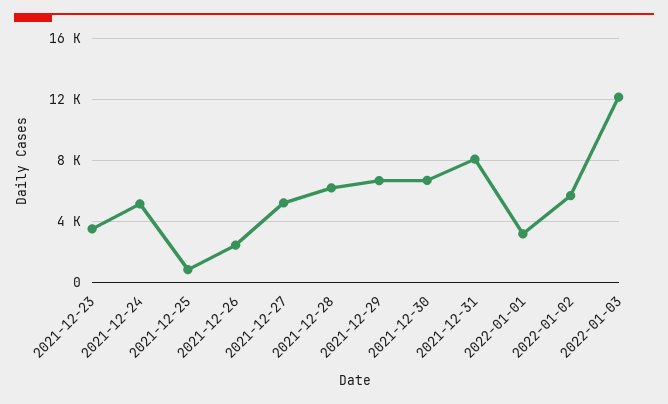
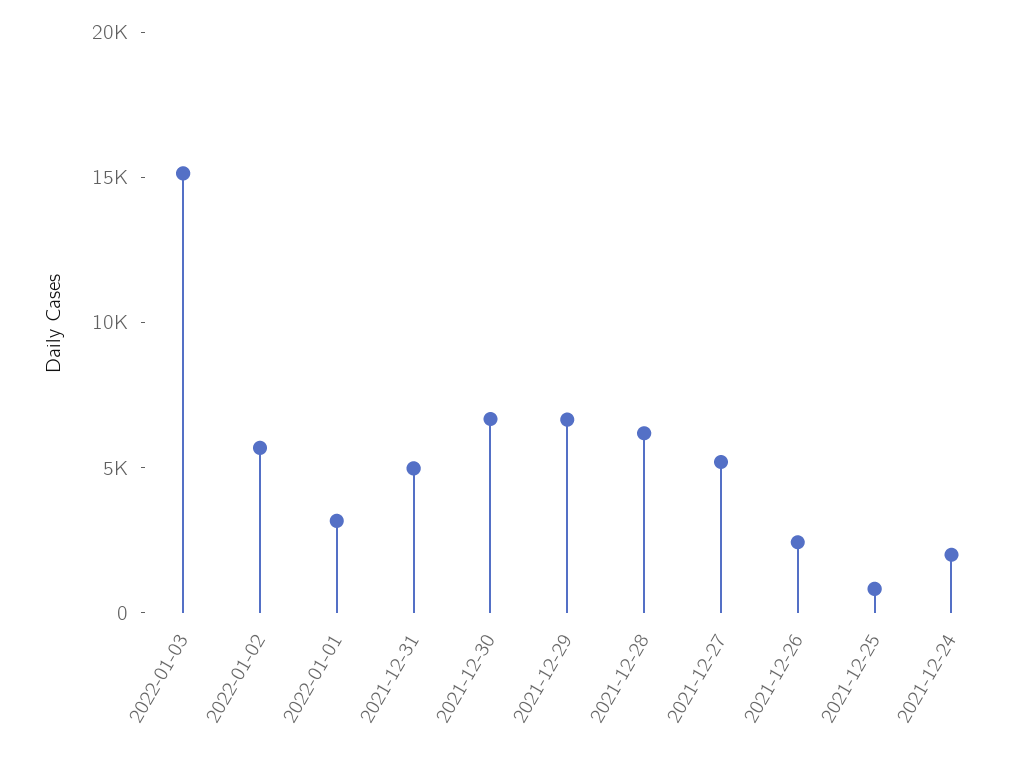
2021-12-23: 3500 -> none
2021-12-24: 5000 -> 2000
2021-12-31: 8000 -> 5000
2022-01-03: 12000 -> 15000

